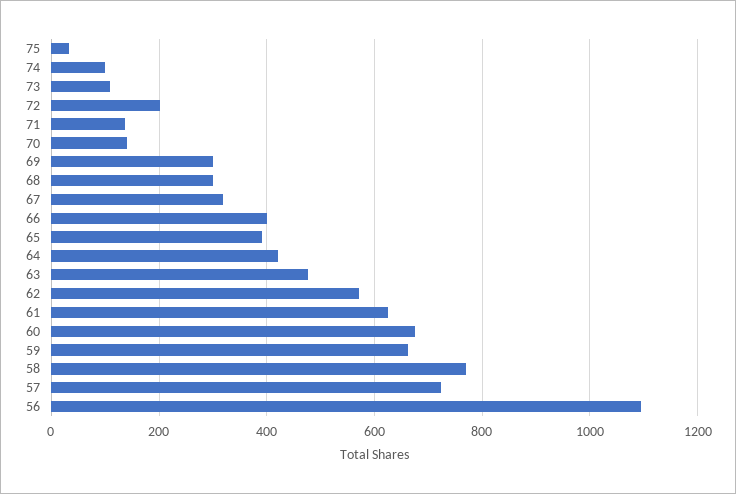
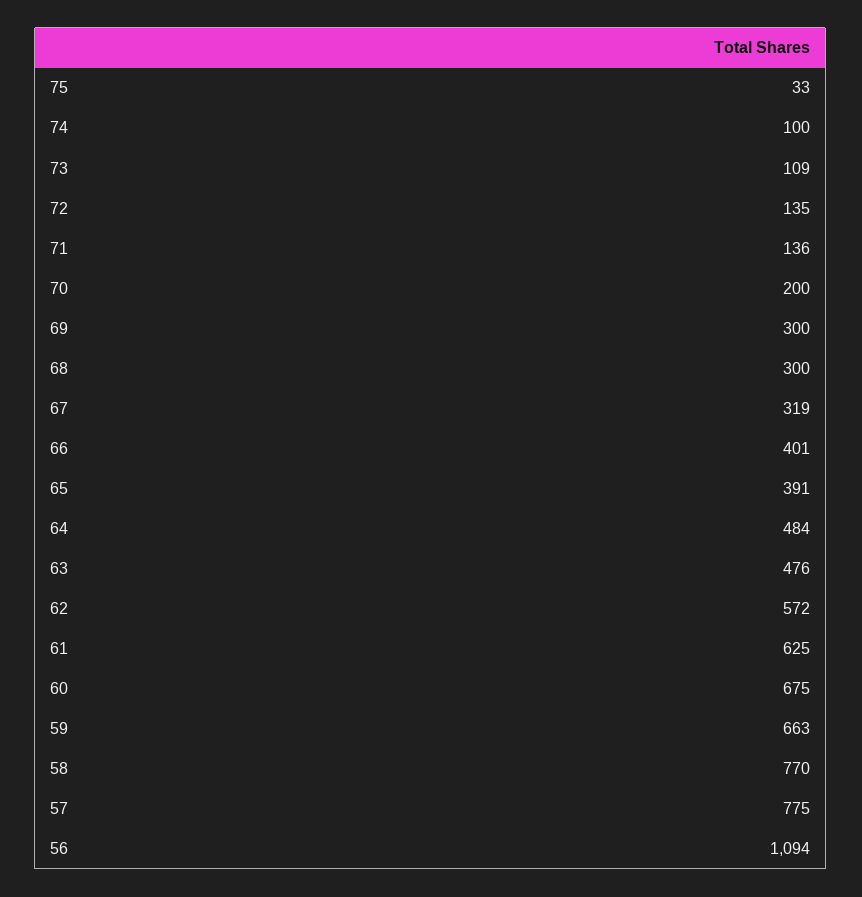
72: 200 -> 135
70: 140 -> 200
64: 420 -> 484
57: 720 -> 775

